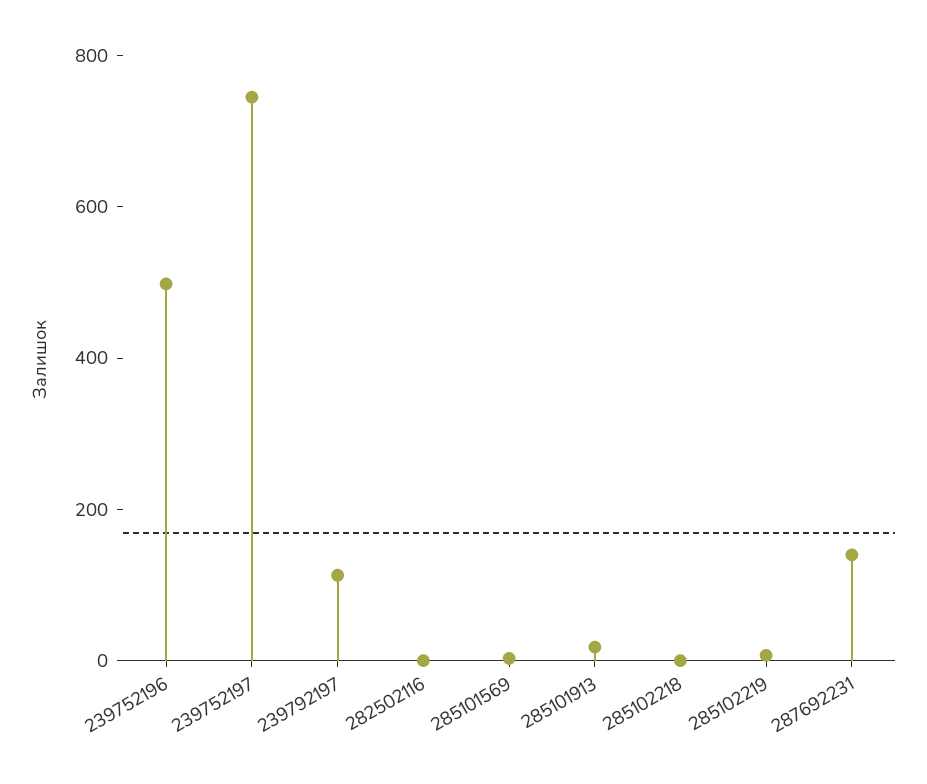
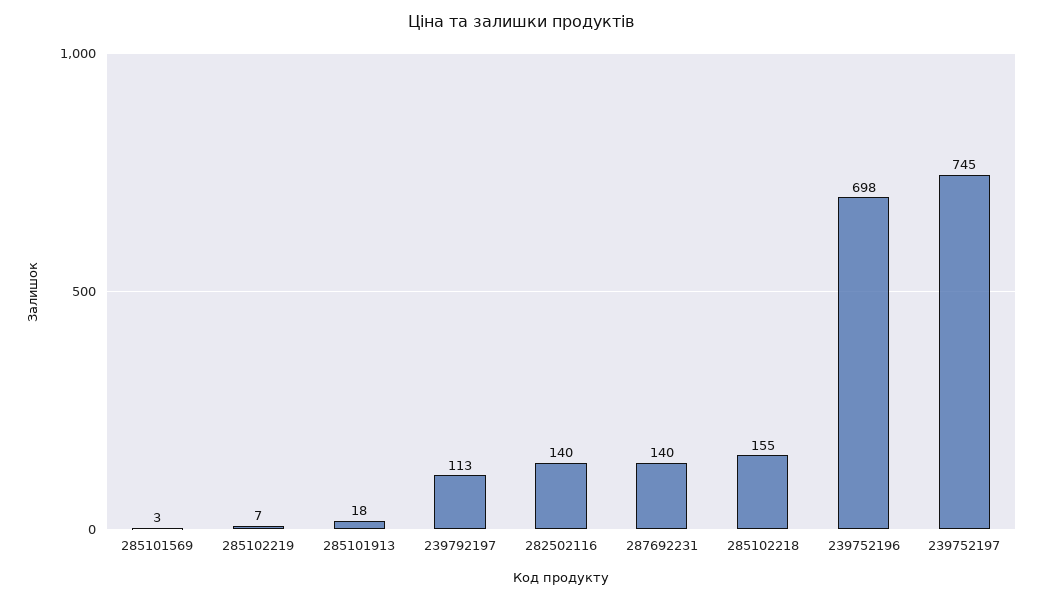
239752196: 500 -> 698
282502116: 0 -> 140
285102218: 0 -> 155

